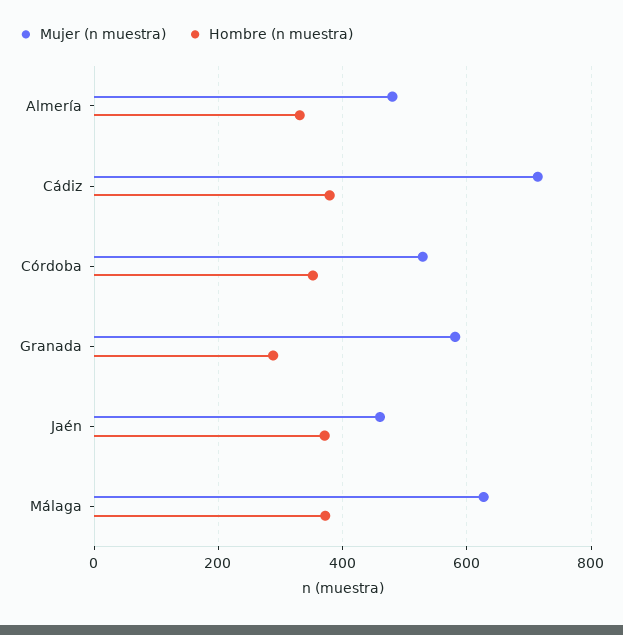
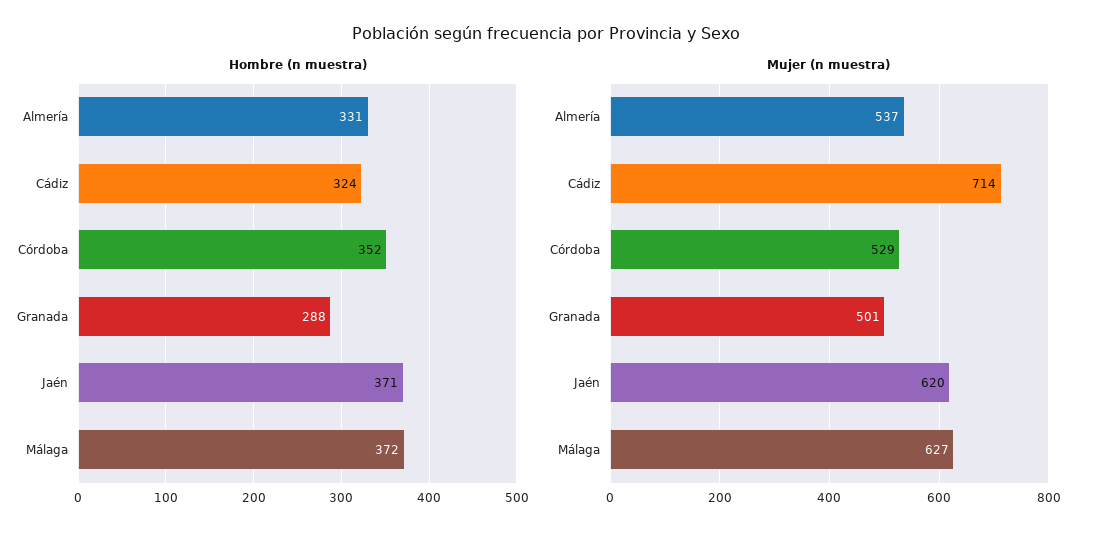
Mujer (n muestra), Almería: 480 -> 537
Hombre (n muestra), Cádiz: 380 -> 324
Mujer (n muestra), Granada: 580 -> 501
Mujer (n muestra), Jaén: 460 -> 620

